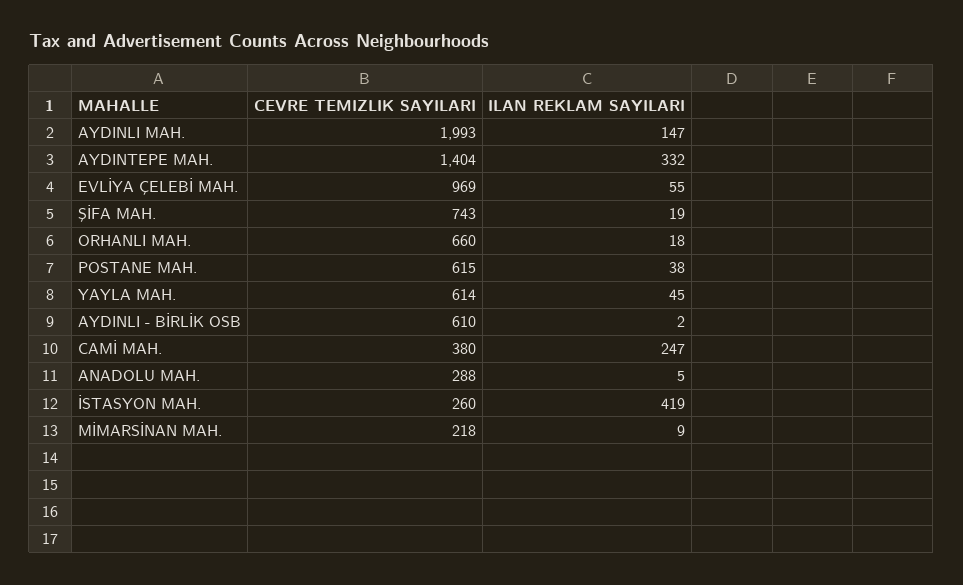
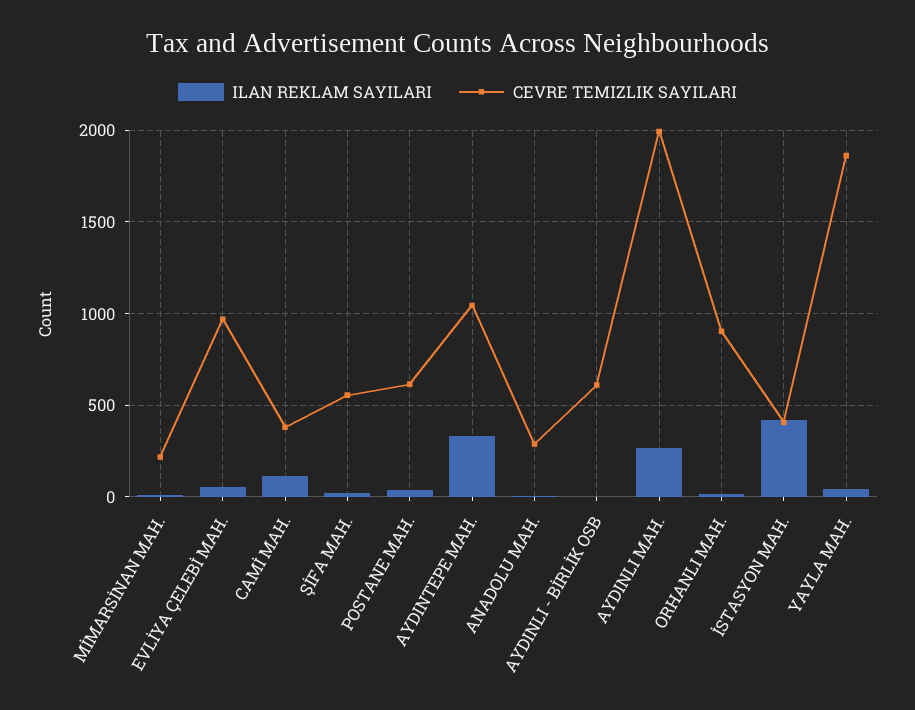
ILAN REKLAM SAYILARI, AYDINLI MAH.: 147 -> 250
CEVRE TEMIZLIK SAYILARI, AYDINTEPE MAH.: 1404 -> 1050
CEVRE TEMIZLIK SAYILARI, ŞİFA MAH.: 743 -> 550
CEVRE TEMIZLIK SAYILARI, ORHANLI MAH.: 660 -> 900
CEVRE TEMIZLIK SAYILARI, YAYLA MAH.: 614 -> 1850
ILAN REKLAM SAYILARI, CAMİ MAH.: 247 -> 100
CEVRE TEMIZLIK SAYILARI, İSTASYON MAH.: 260 -> 400

